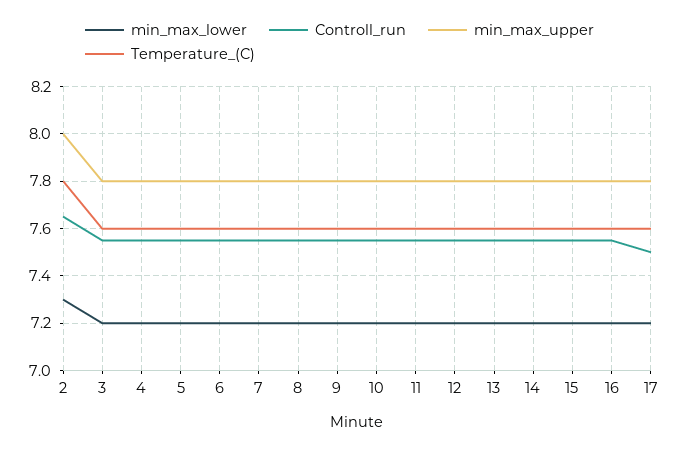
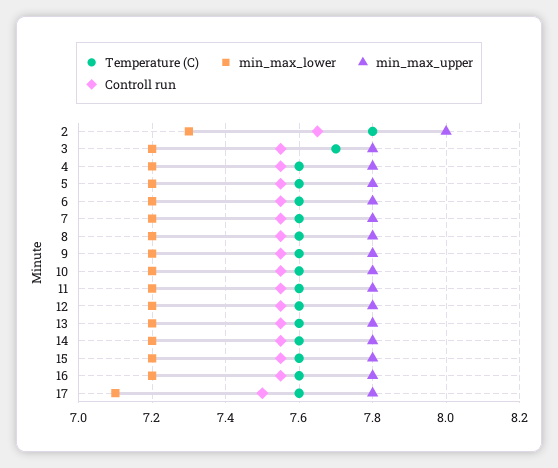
Temperature_(C), 3: 7.6 -> 7.7
min_max_lower, 17: 7.2 -> 7.1

